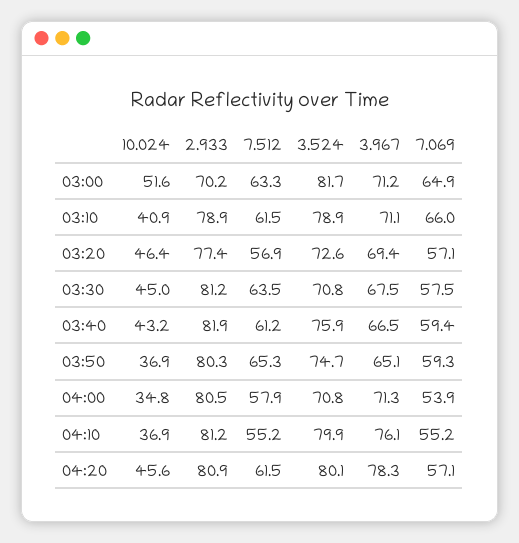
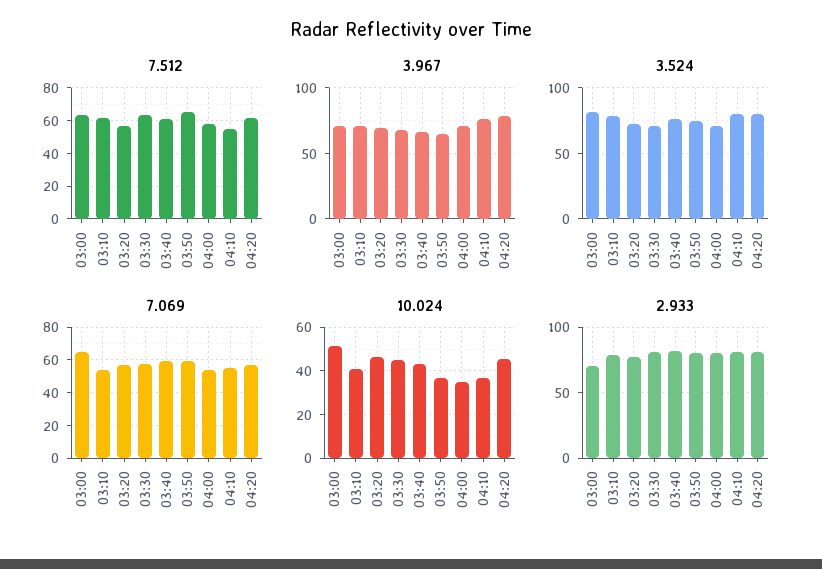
7.069, 03:10: 66 -> 55

